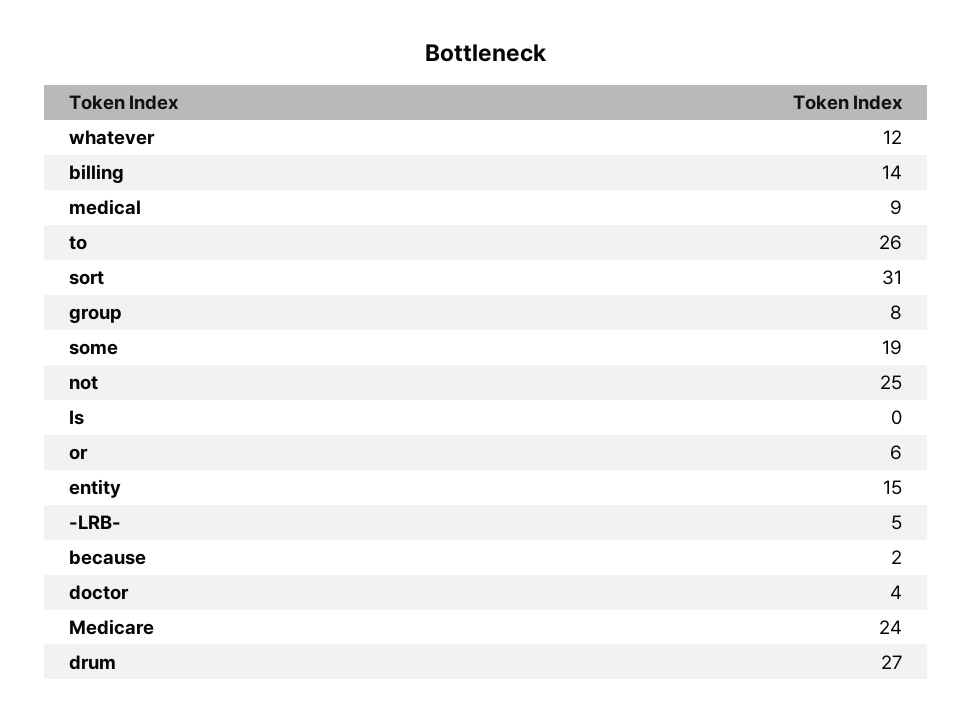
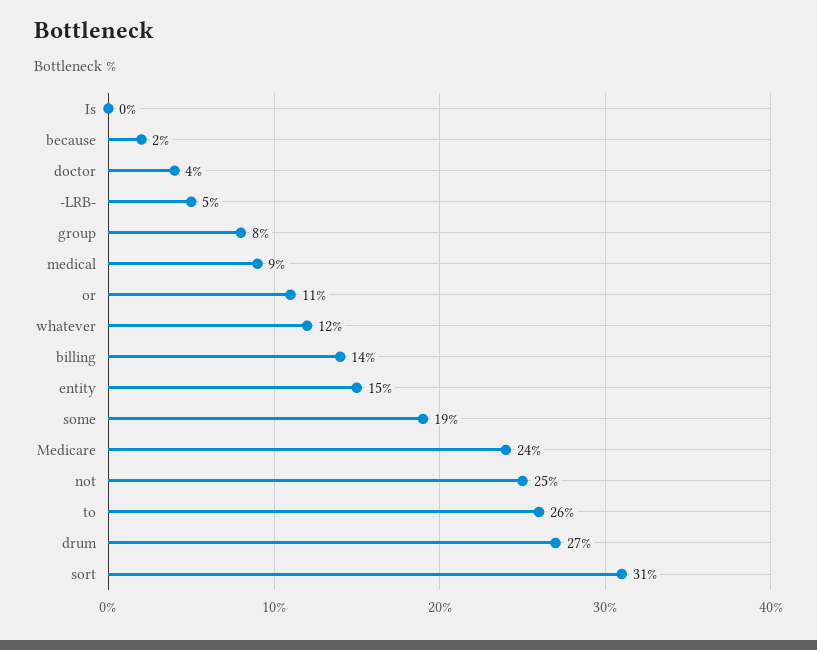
or: 6 -> 11

